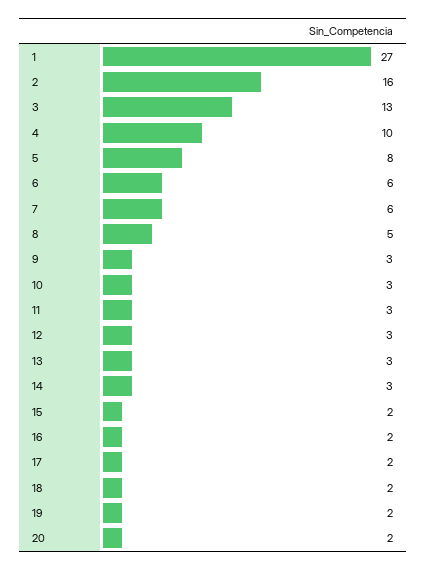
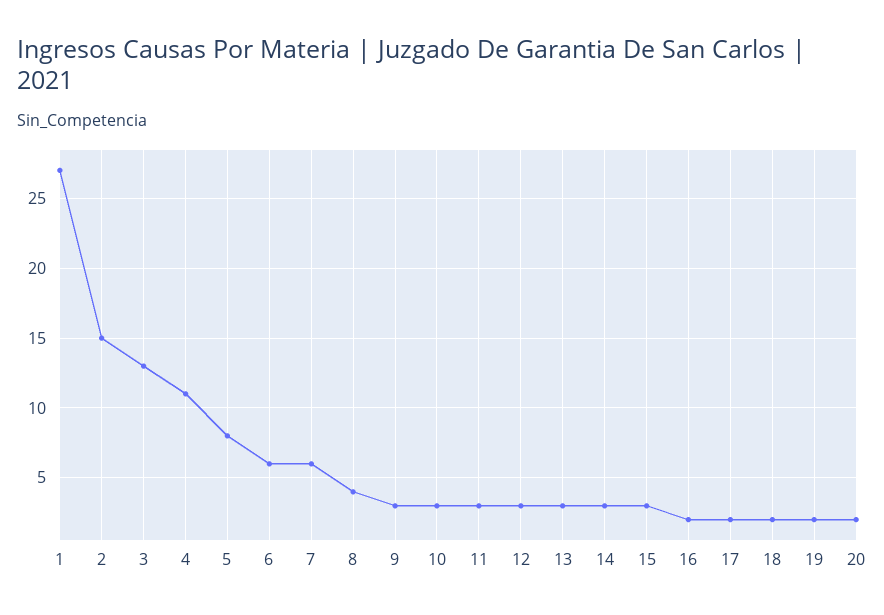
2: 16 -> 15
4: 10 -> 11
8: 5 -> 4
15: 2 -> 3

